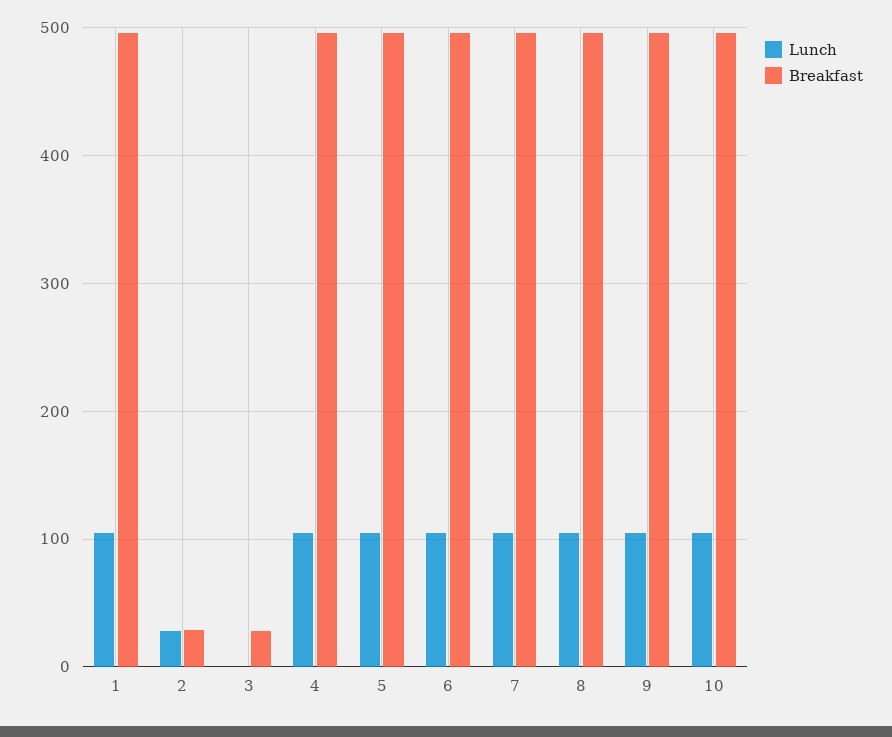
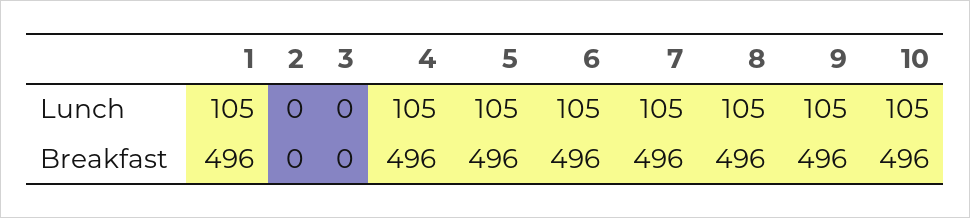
Lunch, 2: 30 -> 0
Breakfast, 2: 30 -> 0
Breakfast, 3: 30 -> 0

